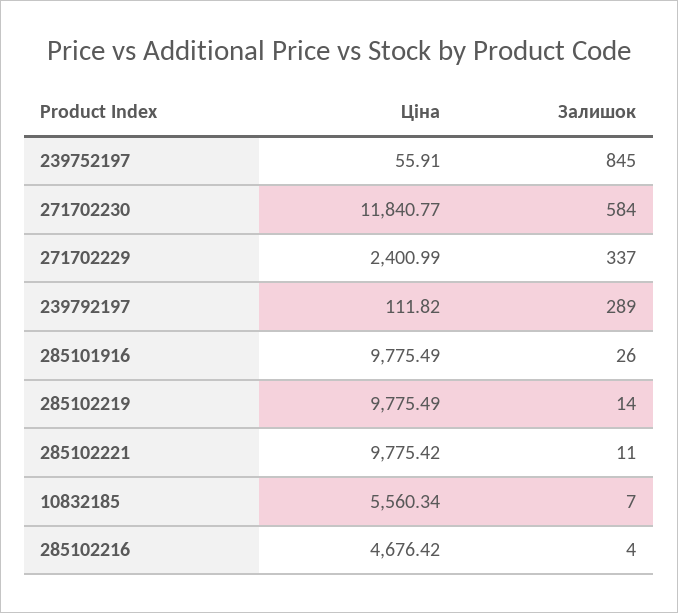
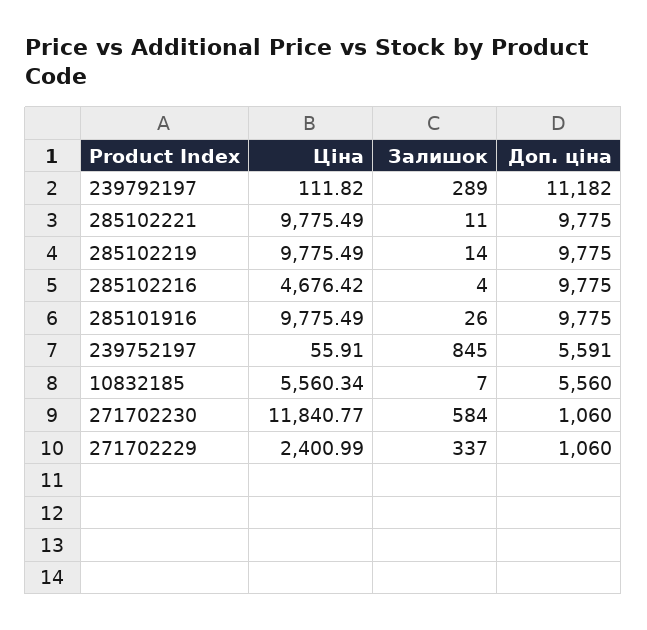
Ціна, 285102221: 9775.42 -> 9775.49
Доп. ціна, 239792197: none -> 11182
Доп. ціна, 285102221: none -> 9775
Доп. ціна, 285102219: none -> 9775
Доп. ціна, 285102216: none -> 9775
Доп. ціна, 285101916: none -> 9775
Доп. ціна, 239752197: none -> 5591
Доп. ціна, 10832185: none -> 5560
Доп. ціна, 271702230: none -> 1060
Доп. ціна, 271702229: none -> 1060

